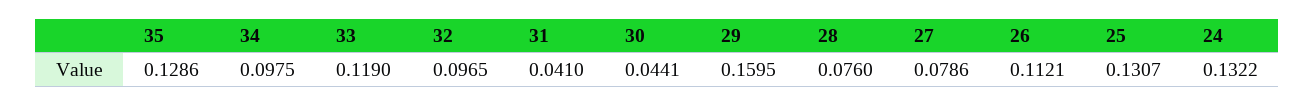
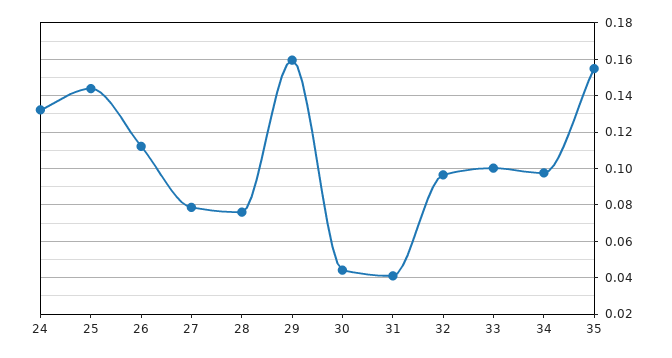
35: 0.1286 -> 0.155
33: 0.119 -> 0.1
25: 0.1307 -> 0.145

